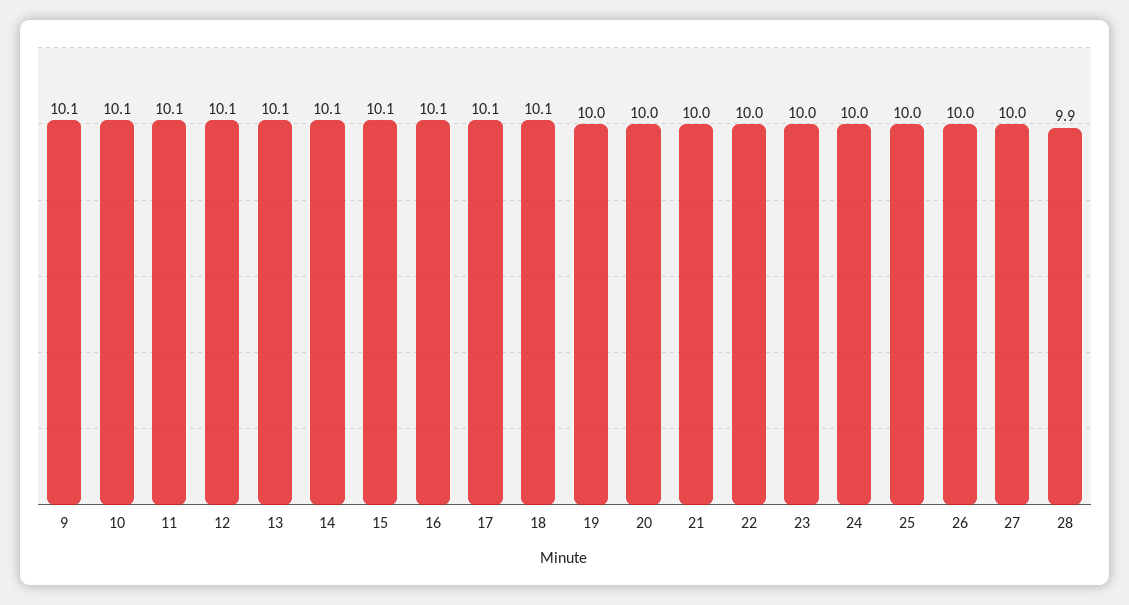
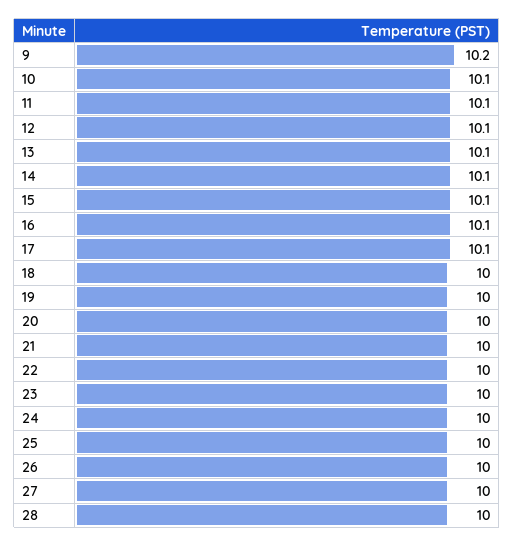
9: 10.1 -> 10.2
18: 10.1 -> 10
28: 9.9 -> 10

